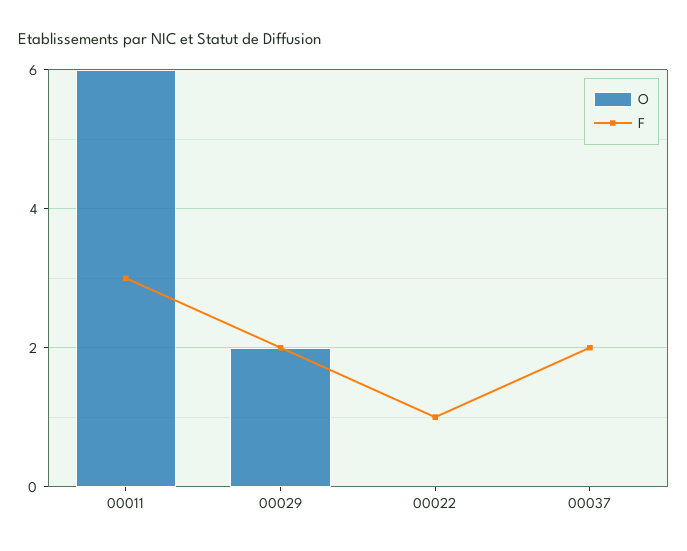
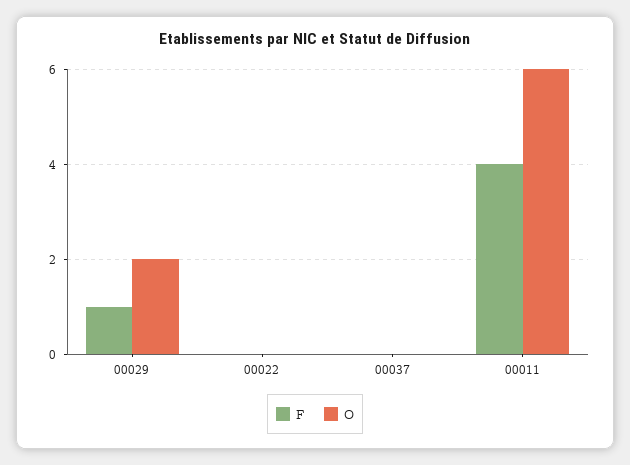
F, 00011: 3 -> 4
F, 00029: 2 -> 1
F, 00022: 1 -> 0
F, 00037: 2 -> 0

